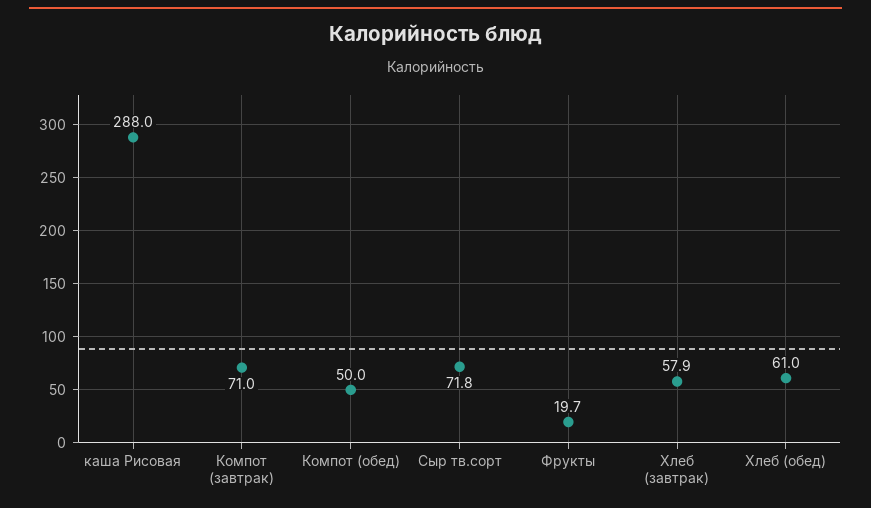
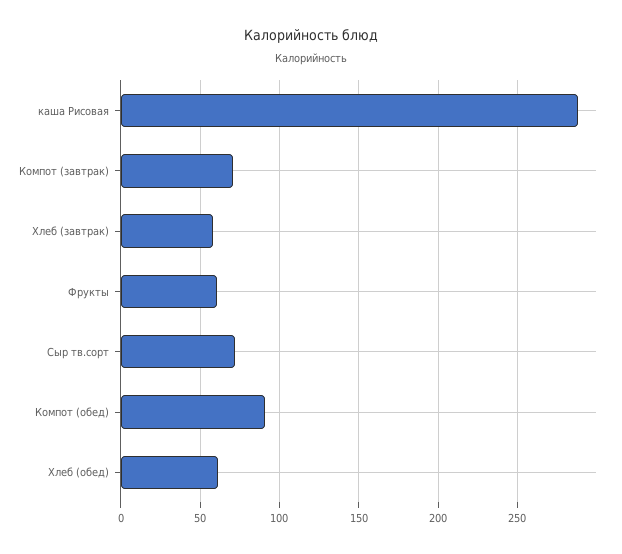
Компот (обед): 50 -> 90
Фрукты: 19.7 -> 60

